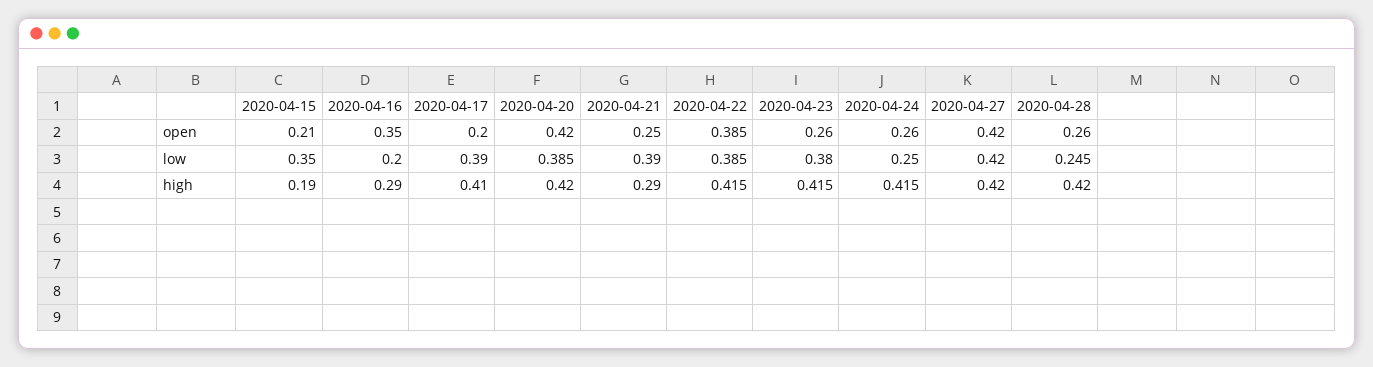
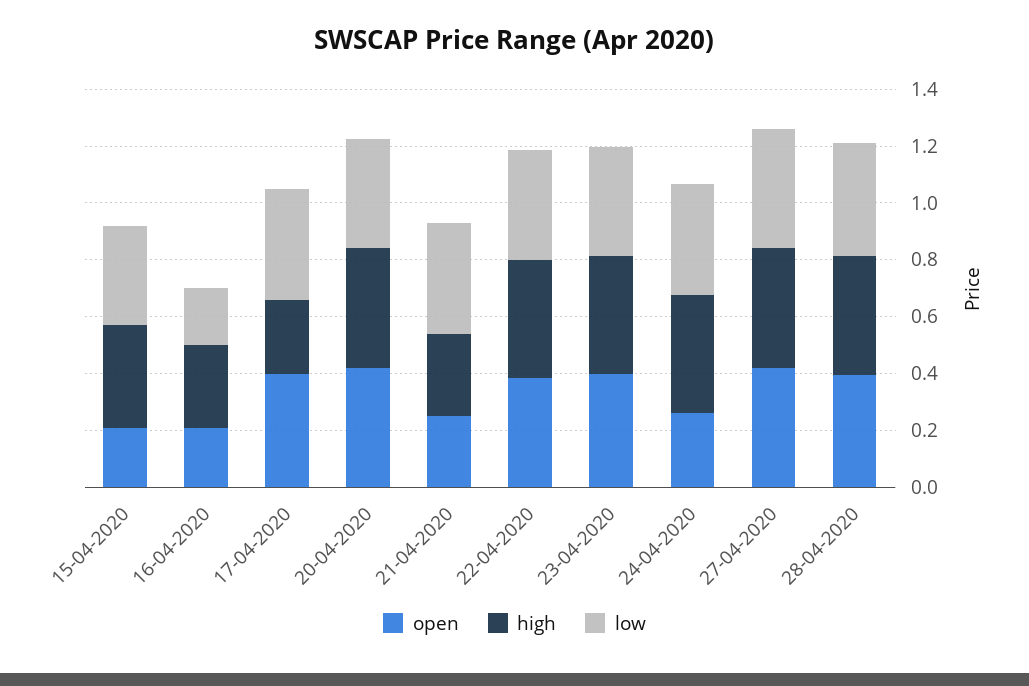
open, 2020-04-16: 0.35 -> 0.2
open, 2020-04-17: 0.2 -> 0.4
open, 2020-04-23: 0.26 -> 0.4
open, 2020-04-28: 0.26 -> 0.4
low, 2020-04-24: 0.25 -> 0.4
low, 2020-04-28: 0.245 -> 0.4
high, 2020-04-15: 0.19 -> 0.35
high, 2020-04-17: 0.41 -> 0.25

